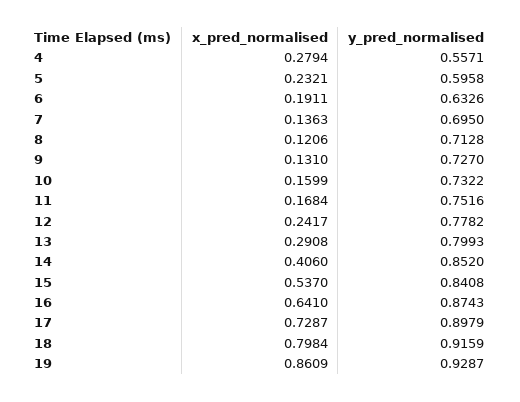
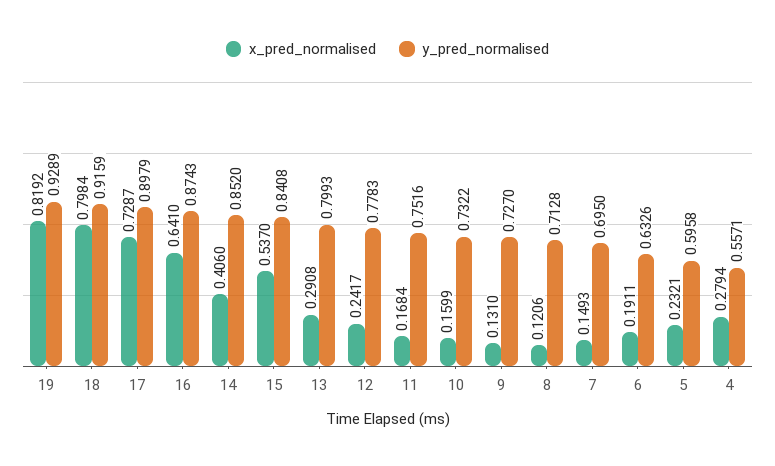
x_pred_normalised, 7: 0.1363 -> 0.1493
y_pred_normalised, 12: 0.7782 -> 0.7783
x_pred_normalised, 19: 0.8609 -> 0.8192
y_pred_normalised, 19: 0.9287 -> 0.9289

